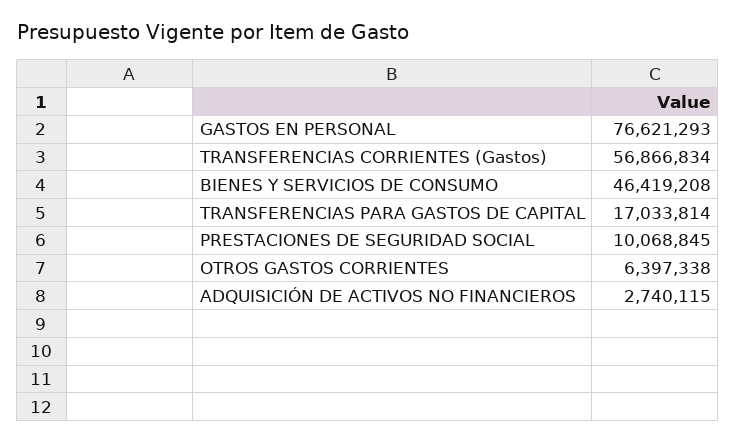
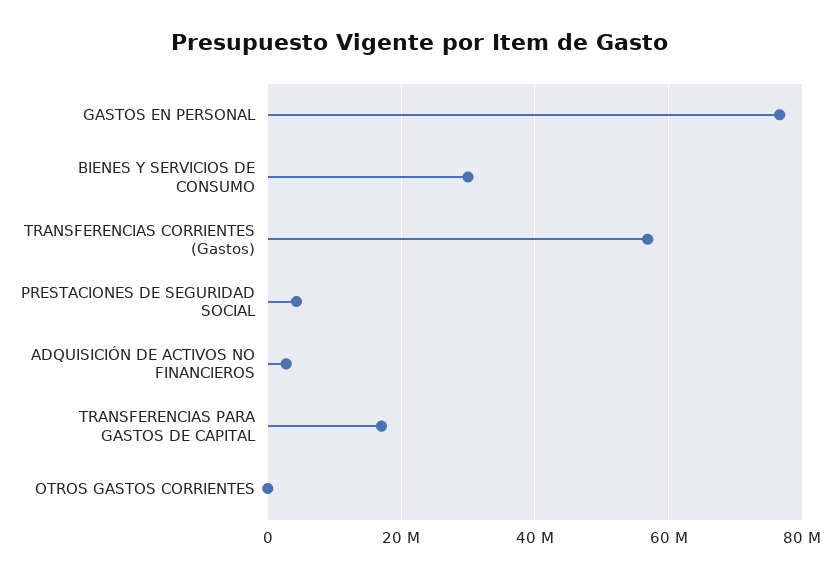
BIENES Y SERVICIOS DE CONSUMO: 46419208 -> 30000000
PRESTACIONES DE SEGURIDAD SOCIAL: 10068845 -> 4000000
OTROS GASTOS CORRIENTES: 6397338 -> 0

